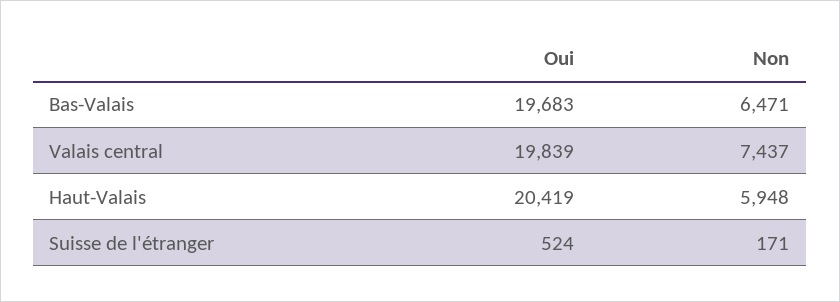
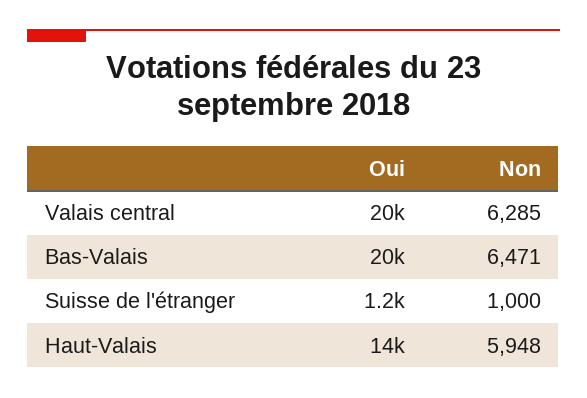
Non, Valais central: 7437 -> 6285
Oui, Haut-Valais: 20419 -> 14000
Oui, Suisse de l'étranger: 524 -> 1200
Non, Suisse de l'étranger: 171 -> 1000

